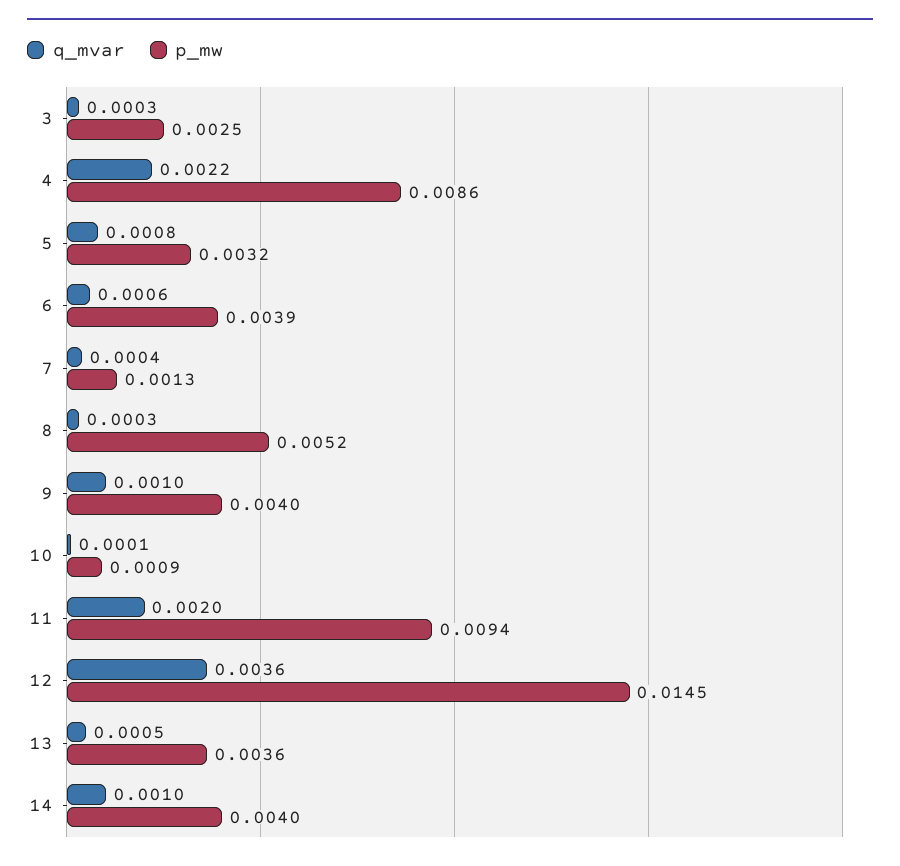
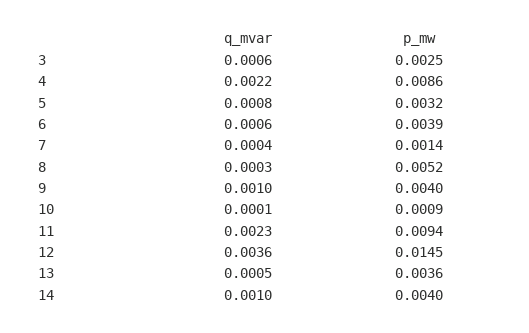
q_mvar, 3: 0.0003 -> 0.0006
p_mw, 7: 0.0013 -> 0.0014
q_mvar, 11: 0.002 -> 0.0023

